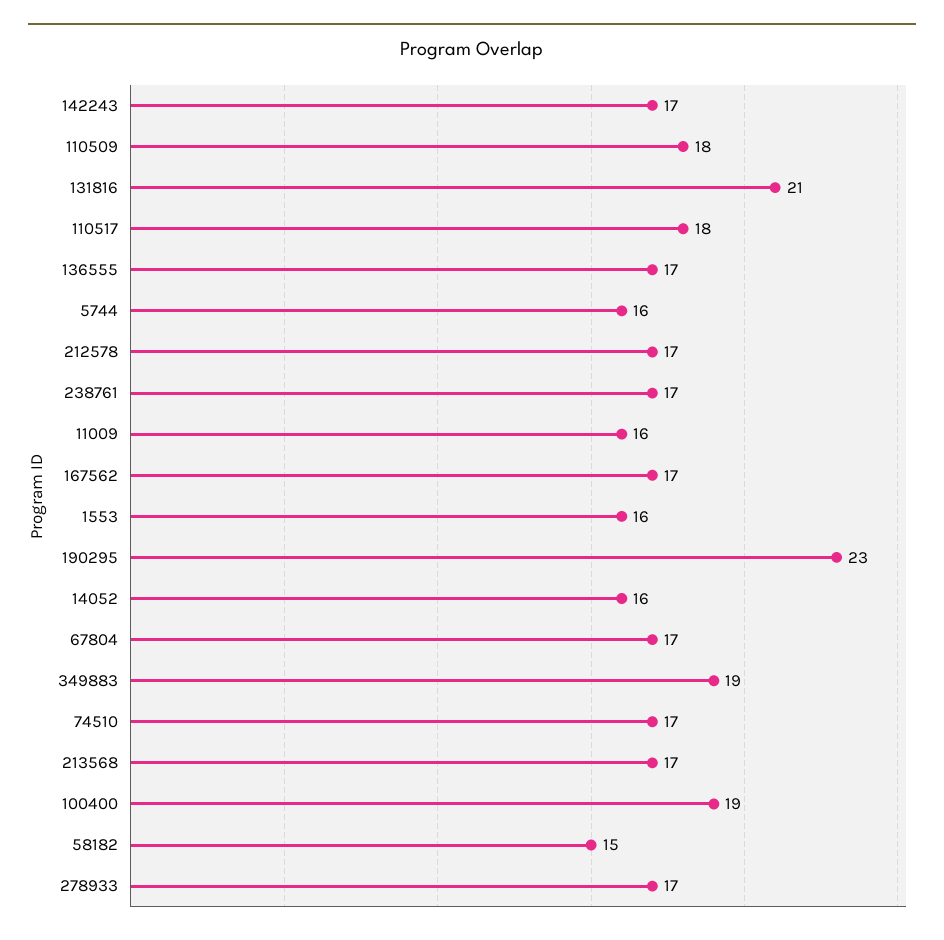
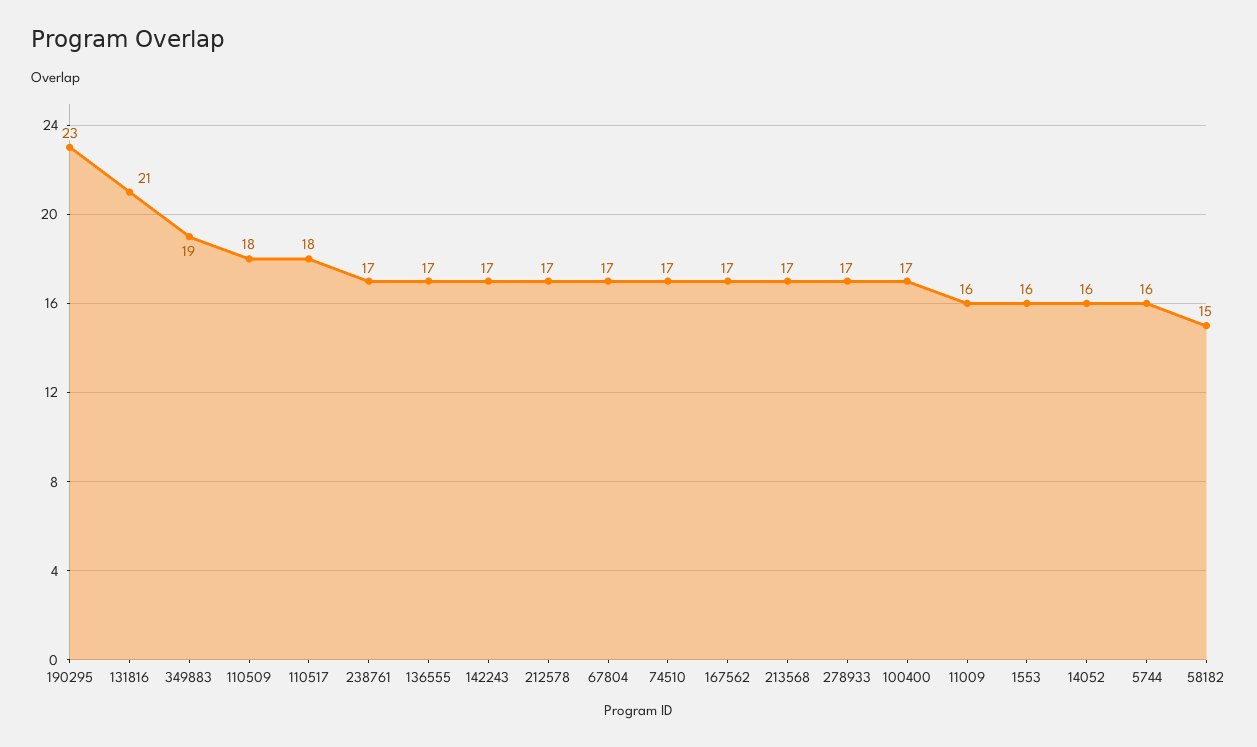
100400: 19 -> 17

